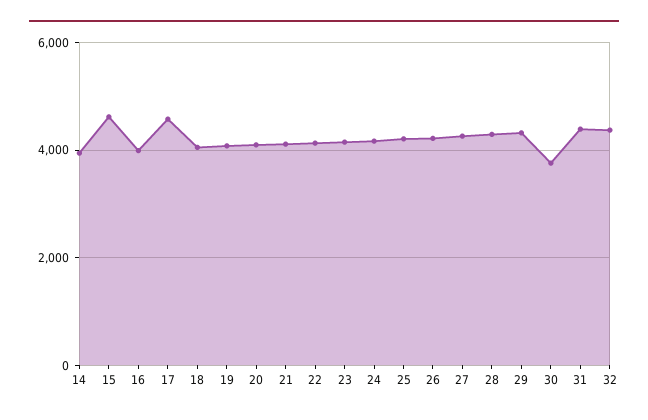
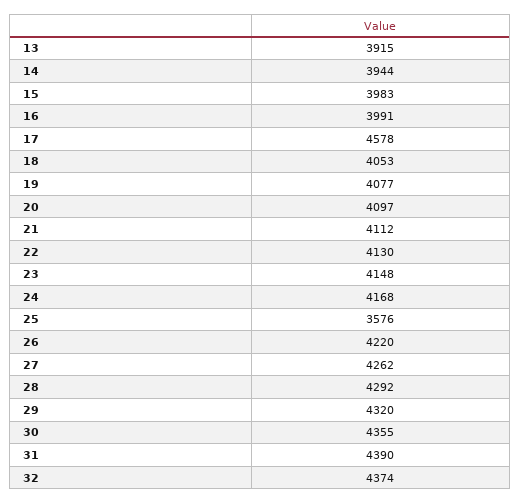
15: 4600 -> 3983
25: 4200 -> 3576
30: 3800 -> 4355
13: none -> 3915

